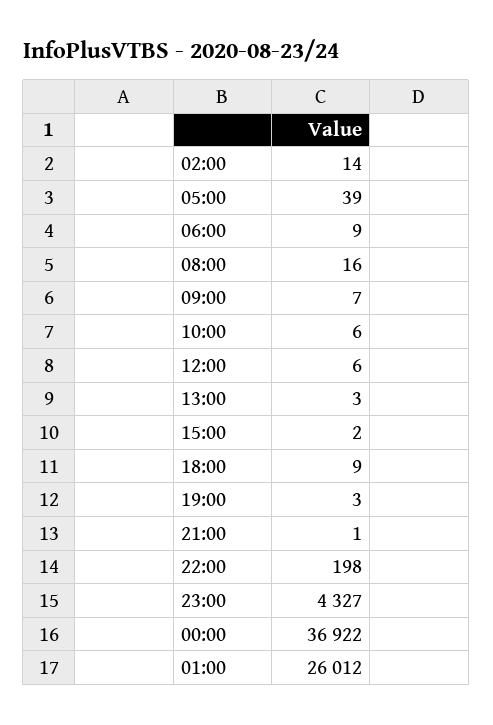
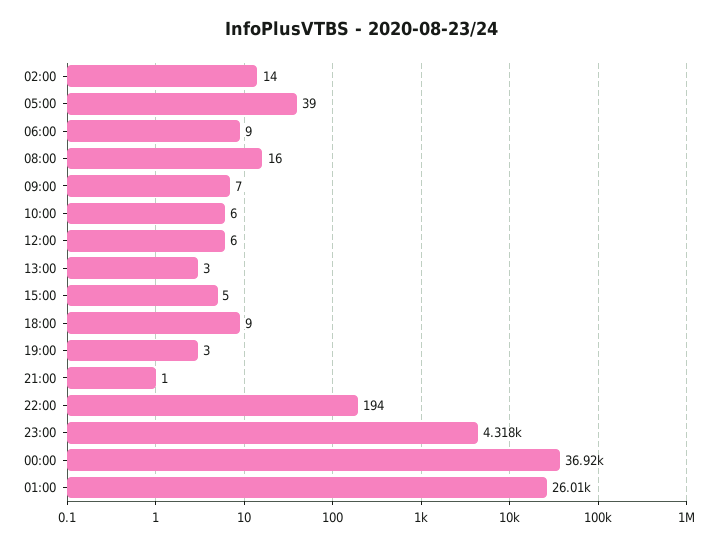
15:00: 2 -> 5
22:00: 198 -> 194
23:00: 4327 -> 4318

